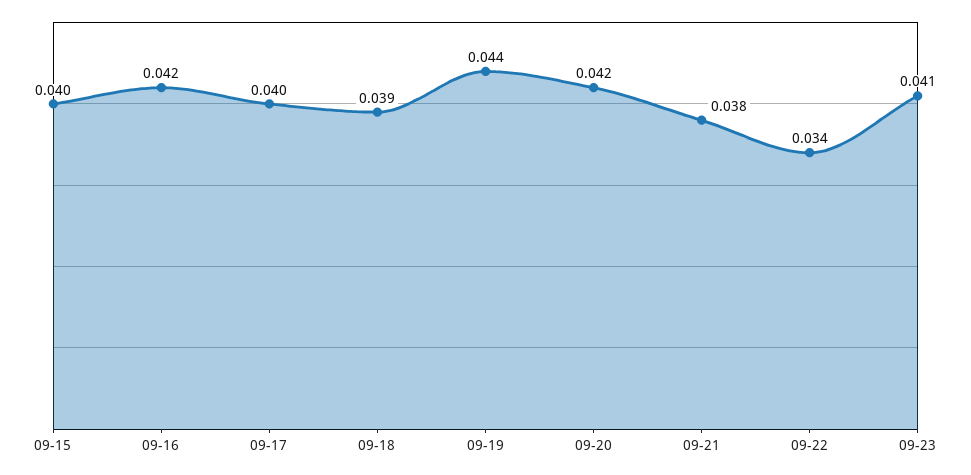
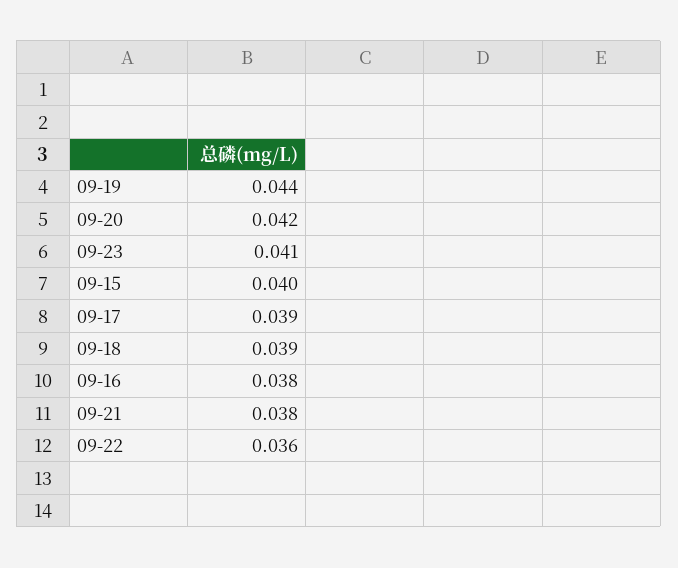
09-16: 0.042 -> 0.038
09-17: 0.04 -> 0.039
09-22: 0.034 -> 0.036

